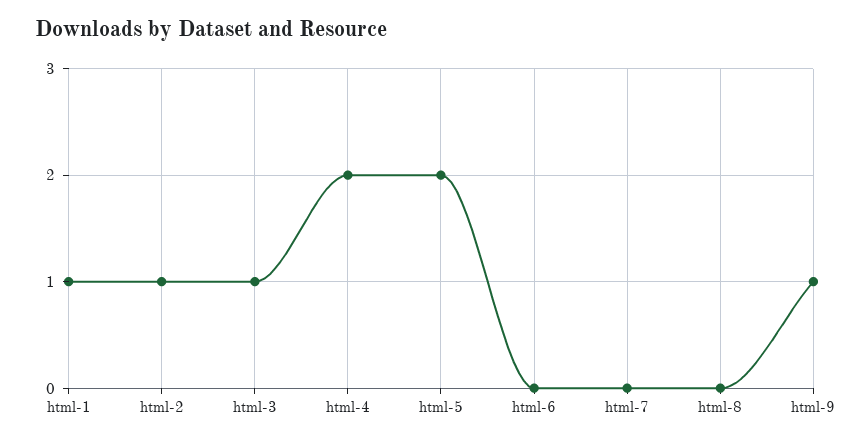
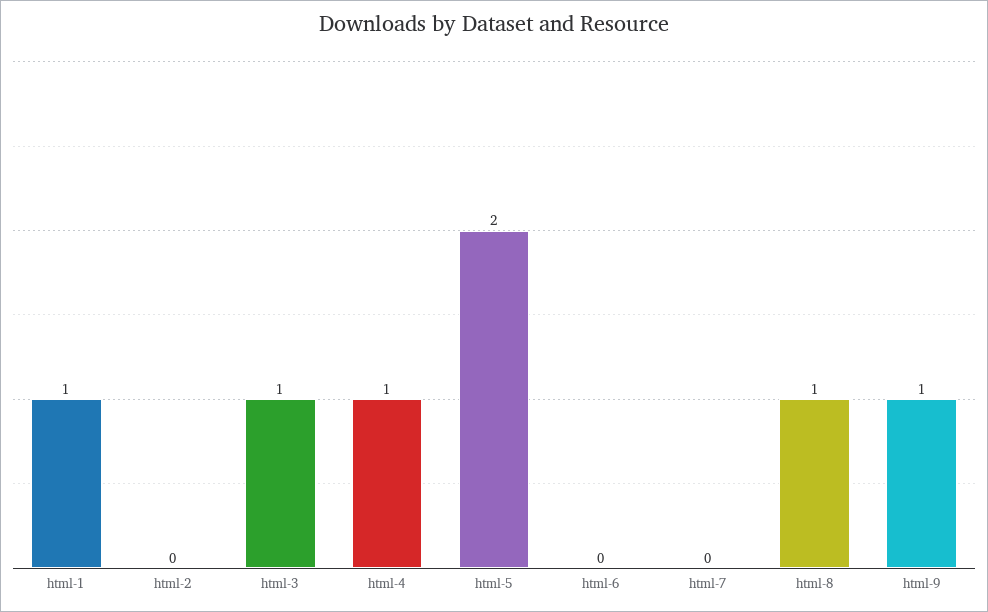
html-2: 1 -> 0
html-4: 2 -> 1
html-8: 0 -> 1

